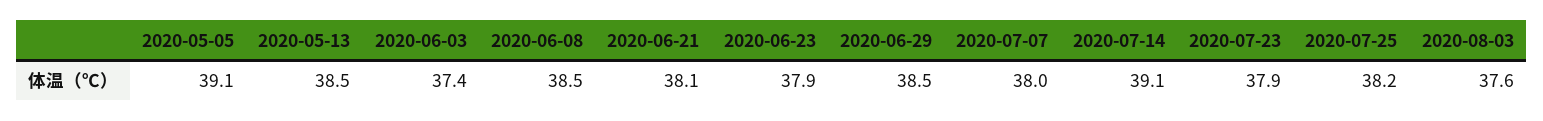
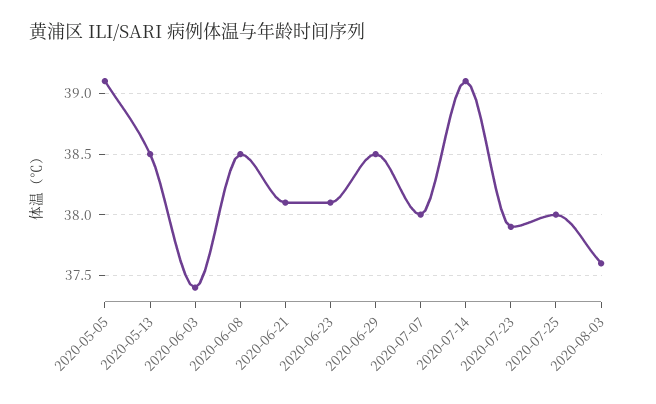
2020-06-23: 37.9 -> 38.1
2020-07-25: 38.2 -> 38

